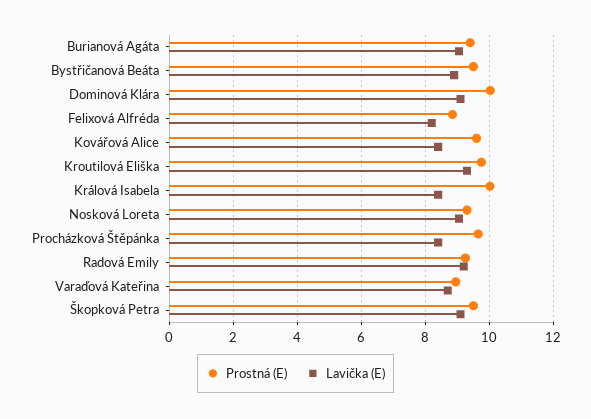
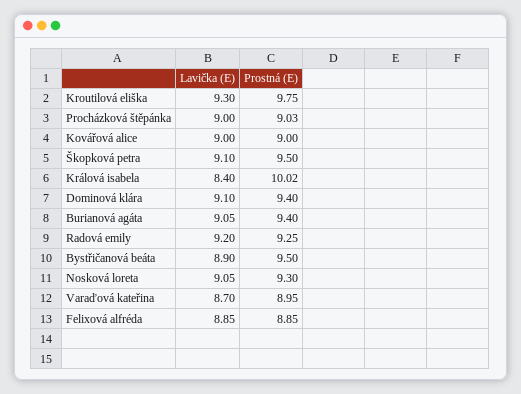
Prostná (E), Dominová Klára: 10 -> 9.4
Lavička (E), Felixová Alfréda: 8.2 -> 8.85
Prostná (E), Kovářová Alice: 9.6 -> 9
Lavička (E), Kovářová Alice: 8.4 -> 9
Prostná (E), Procházková Štěpánka: 9.6 -> 9.03
Lavička (E), Procházková Štěpánka: 8.4 -> 9

